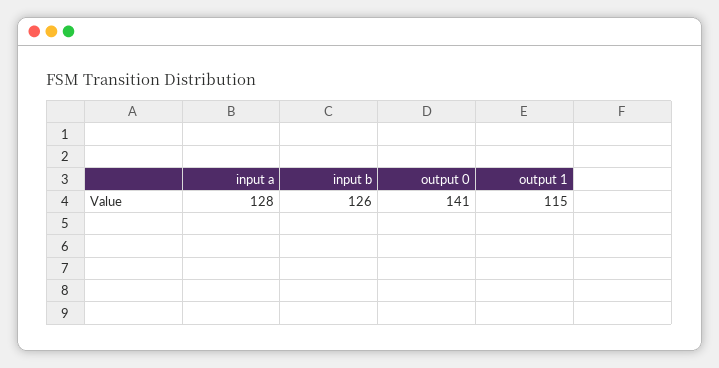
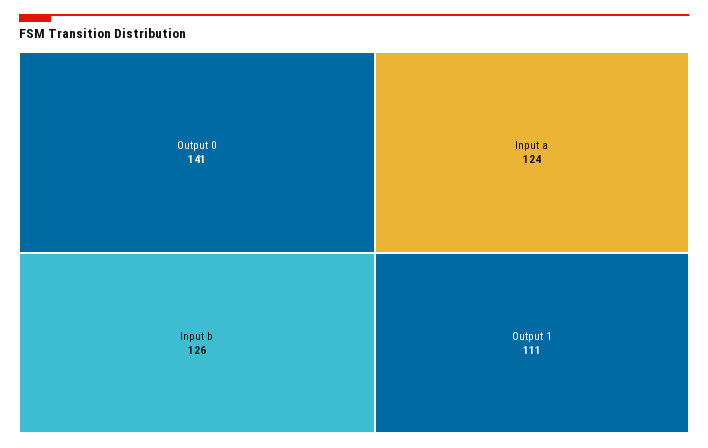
input a: 128 -> 124
output 1: 115 -> 111

